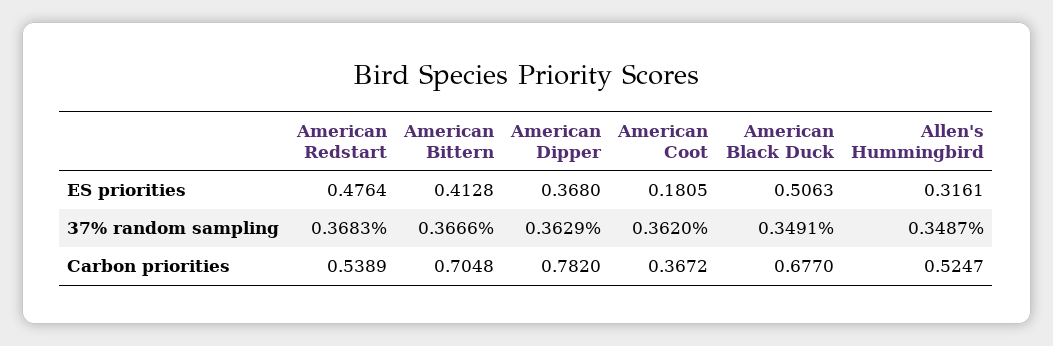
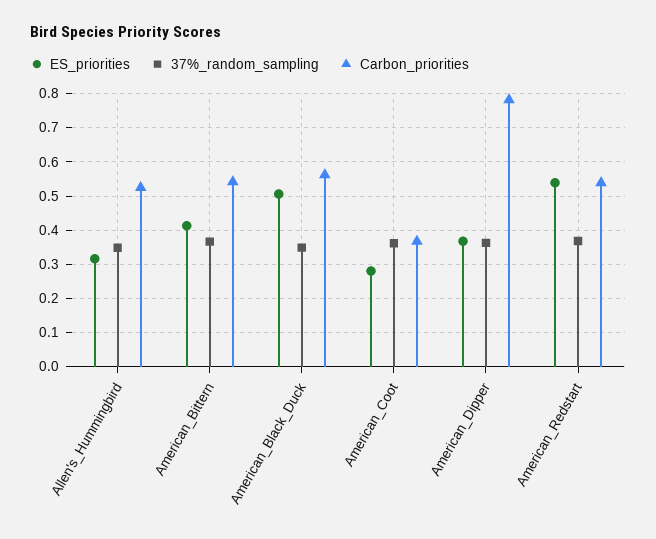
ES priorities, American Redstart: 0.4764 -> 0.54
ES priorities, American Coot: 0.1805 -> 0.28
Carbon priorities, American Bittern: 0.7048 -> 0.54
Carbon priorities, American Black Duck: 0.677 -> 0.56

